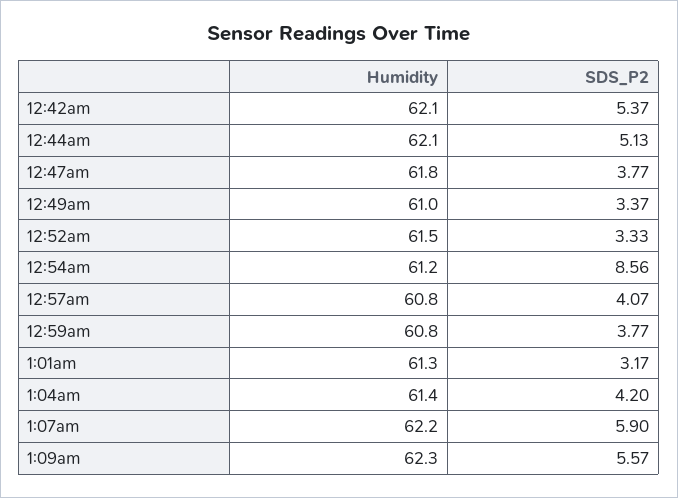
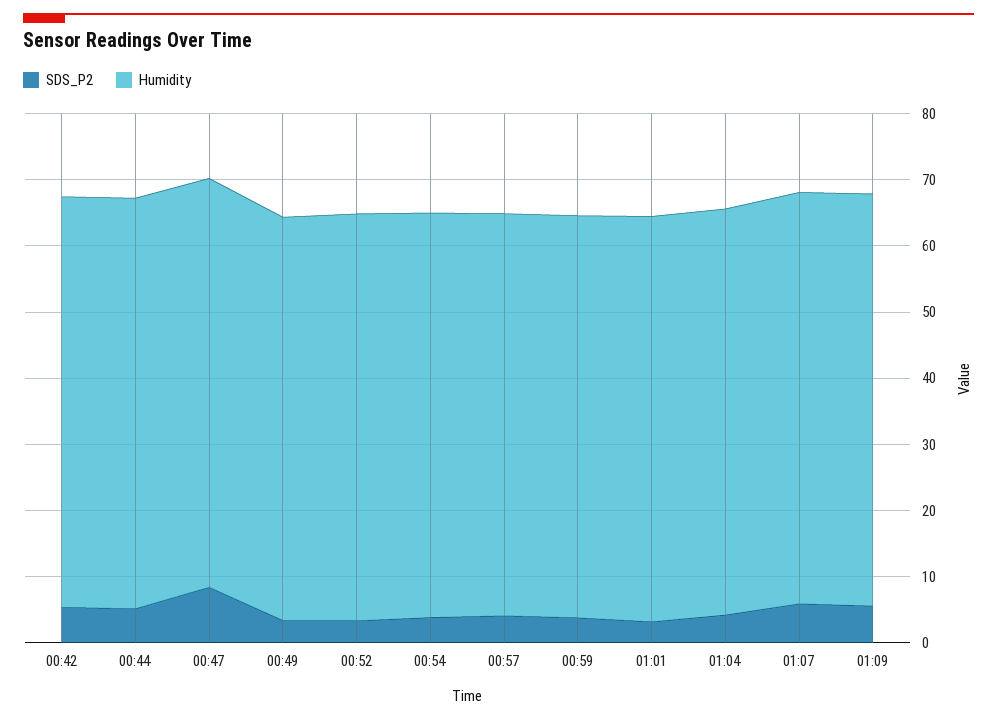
SDS_P2, 12:47am: 3.77 -> 8
SDS_P2, 12:54am: 8.56 -> 4

